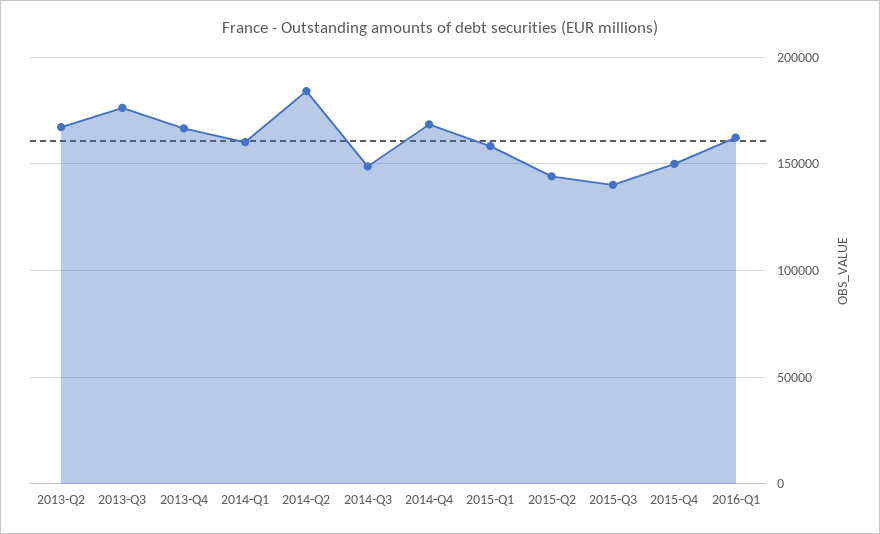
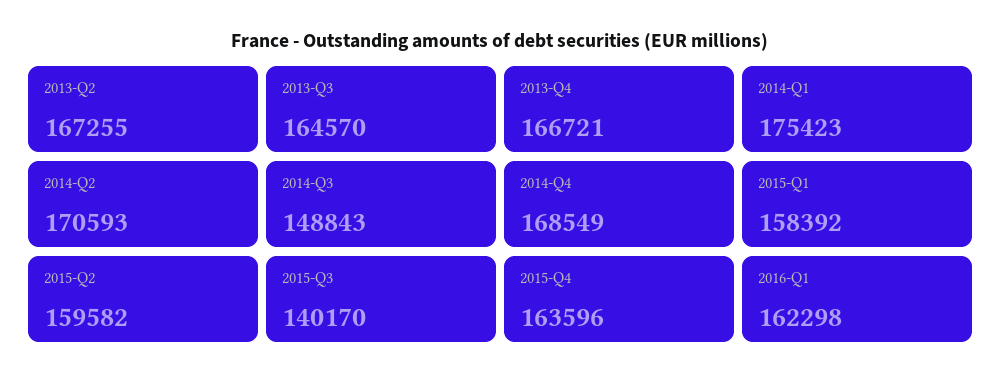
2013-Q3: 175000 -> 164570
2014-Q1: 160000 -> 175423
2014-Q2: 185000 -> 170593
2015-Q2: 145000 -> 159582
2015-Q4: 150000 -> 163596

